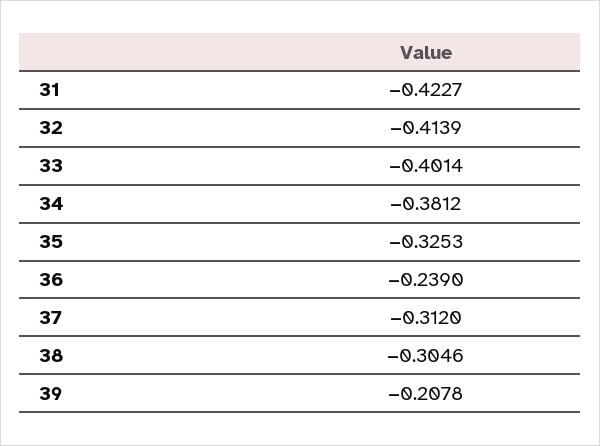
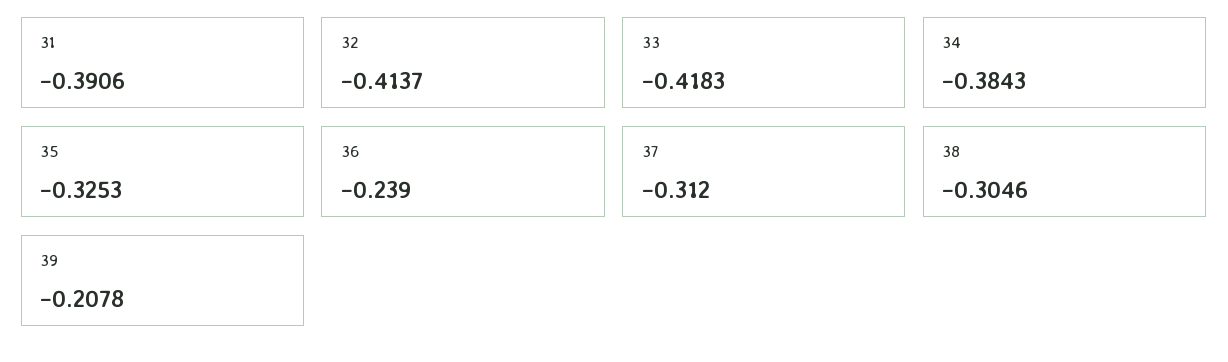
31: -0.4227 -> -0.3906
32: -0.4139 -> -0.4137
33: -0.4014 -> -0.4183
34: -0.3812 -> -0.3843

